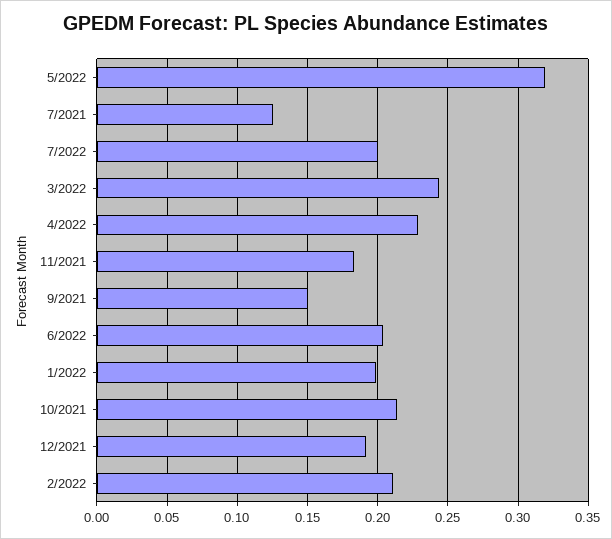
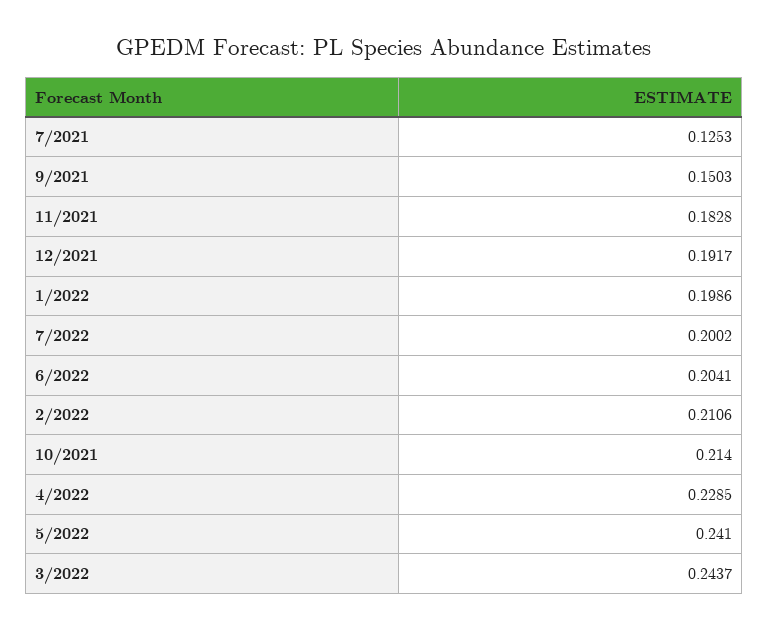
5/2022: 0.32 -> 0.241

